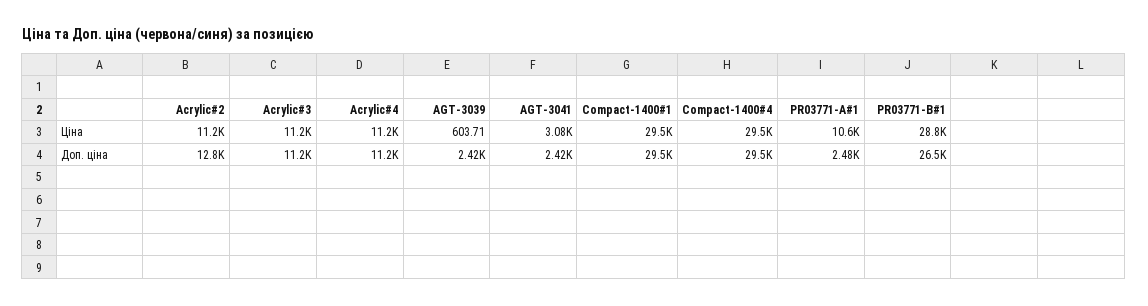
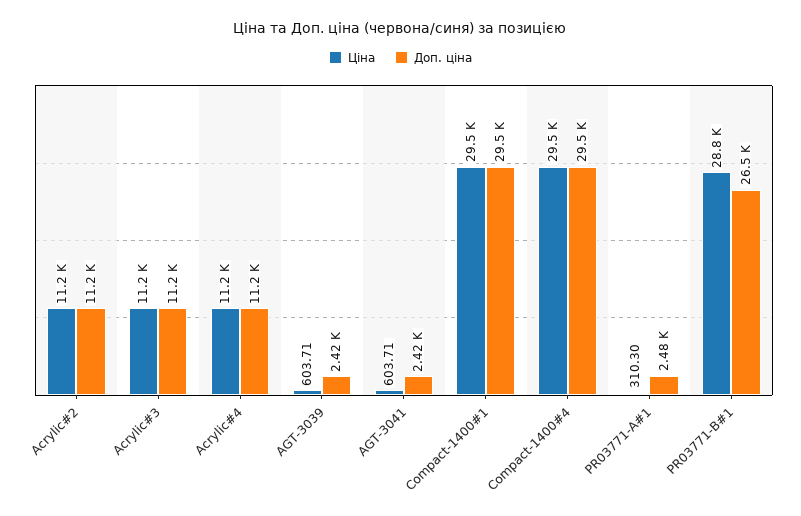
Ціна, AGT-3041: 3080 -> 603.71
Ціна, PR03771-A#1: 10600 -> 310.3
Доп. ціна, Acrylic#2: 12800 -> 11200

